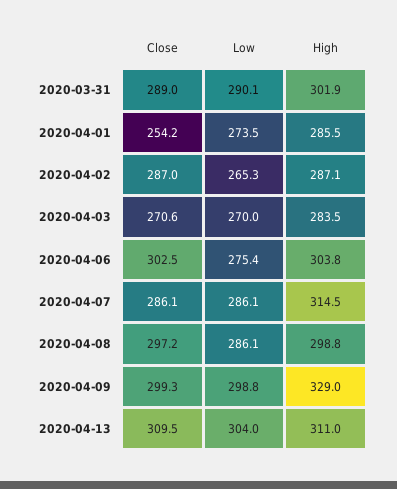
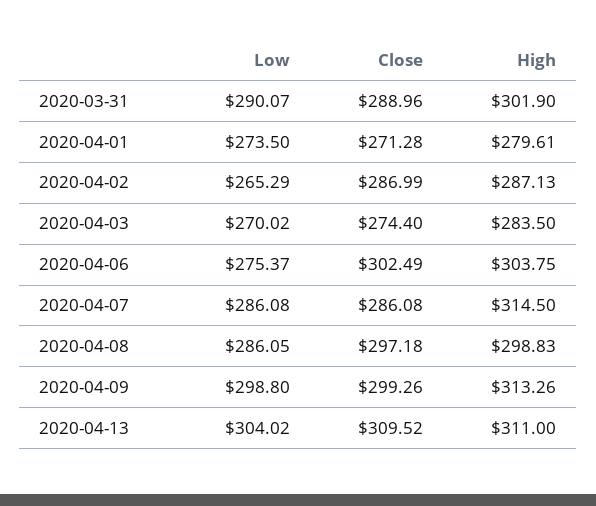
Close, 2020-04-01: 254.2 -> 271.28
High, 2020-04-01: 285.5 -> 279.61
Close, 2020-04-03: 270.6 -> 274.4
High, 2020-04-09: 329 -> 313.26

